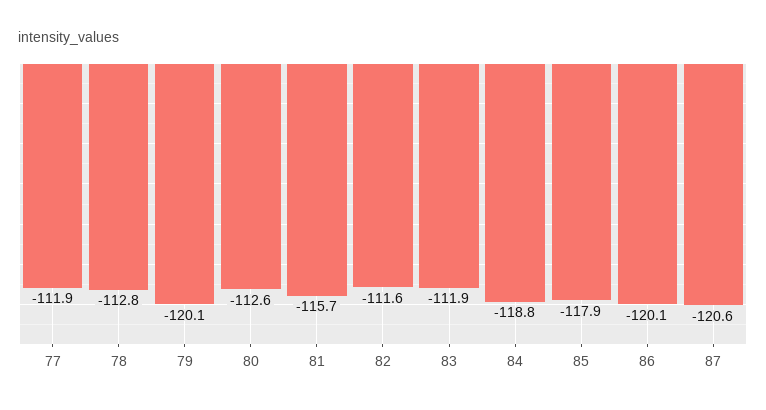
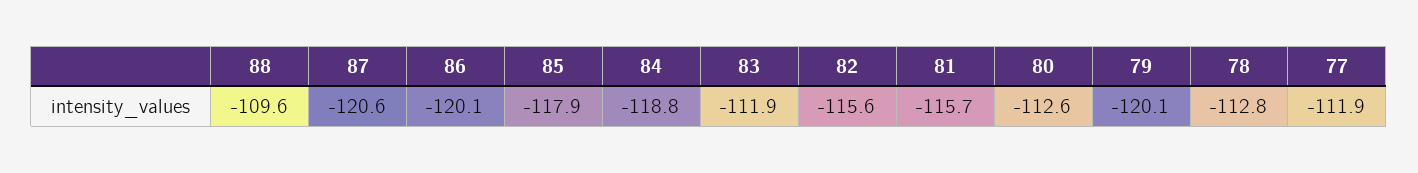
82: -111.6 -> -115.6
88: none -> -109.6

